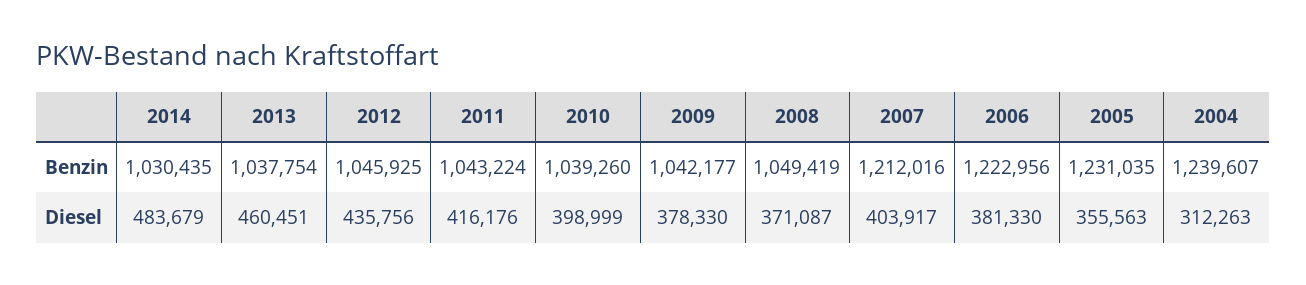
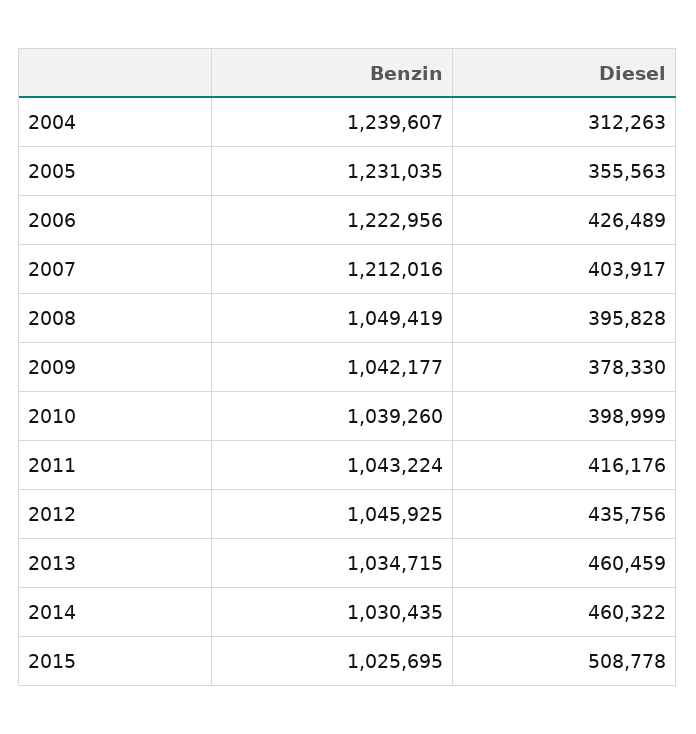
2013, Benzin: 1037754 -> 1034715
2014, Diesel: 483679 -> 460322
2013, Diesel: 460451 -> 460459
2008, Diesel: 371087 -> 395828
2006, Diesel: 381330 -> 426489
2015, Benzin: none -> 1025695
2015, Diesel: none -> 508778

